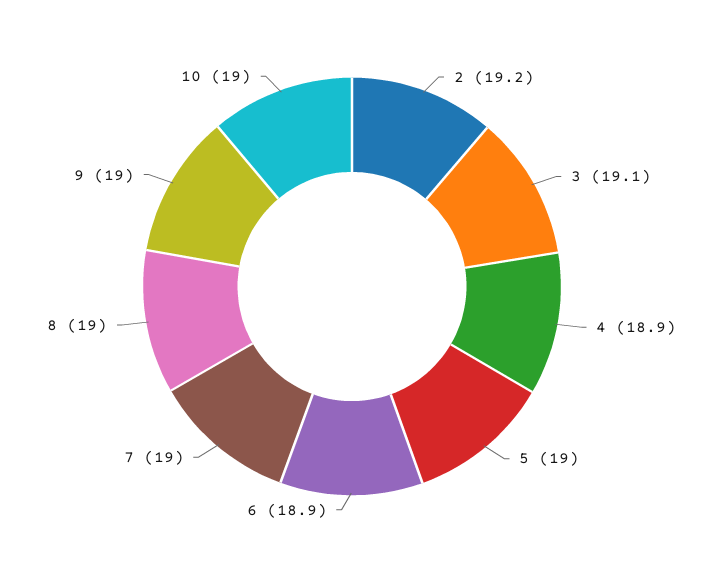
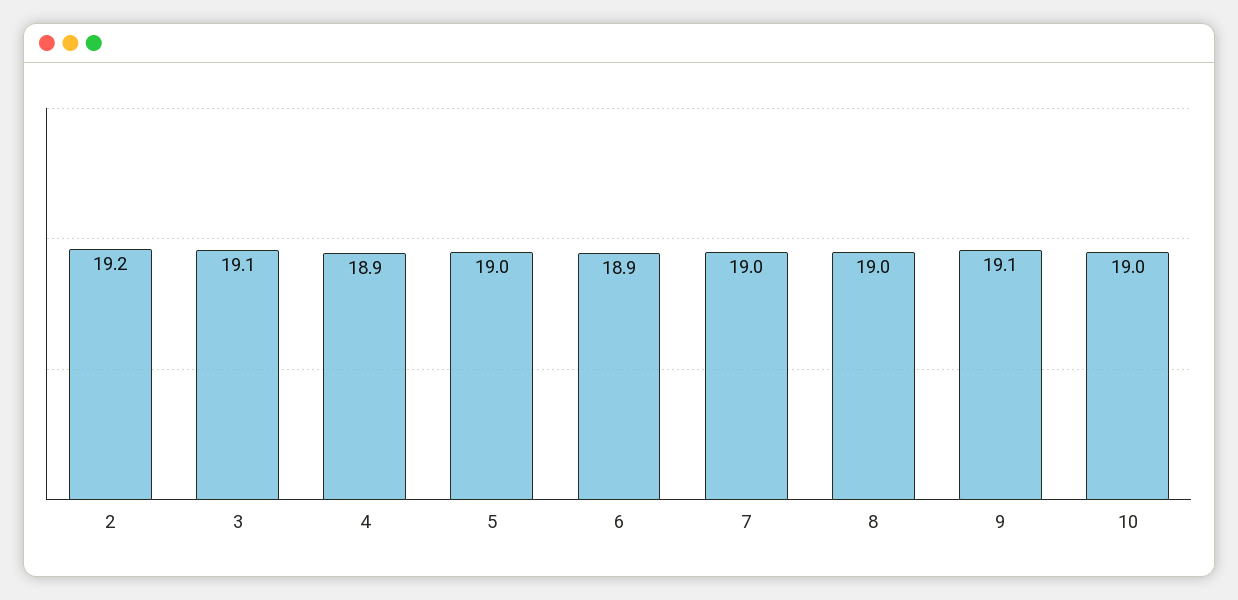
9: 19 -> 19.1

